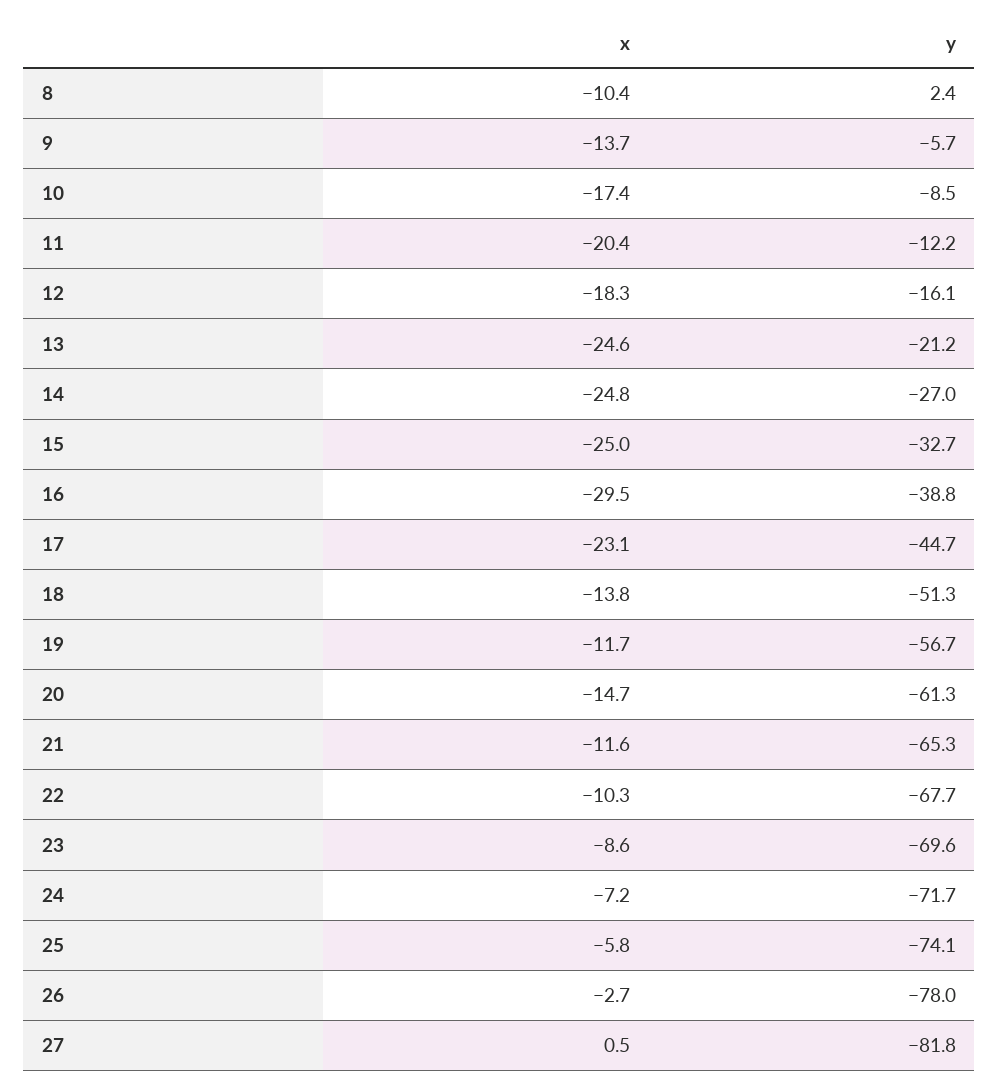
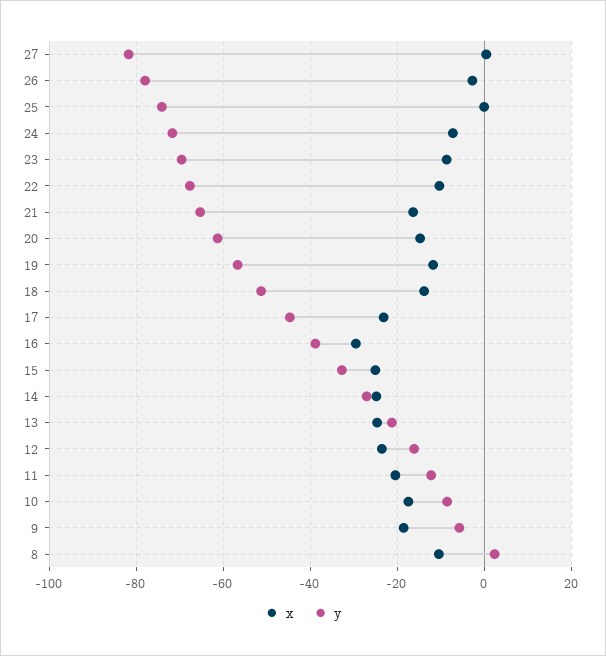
x, 9: -13.7 -> -18
x, 12: -18.3 -> -24
x, 21: -11.6 -> -16
x, 25: -5.8 -> 0

